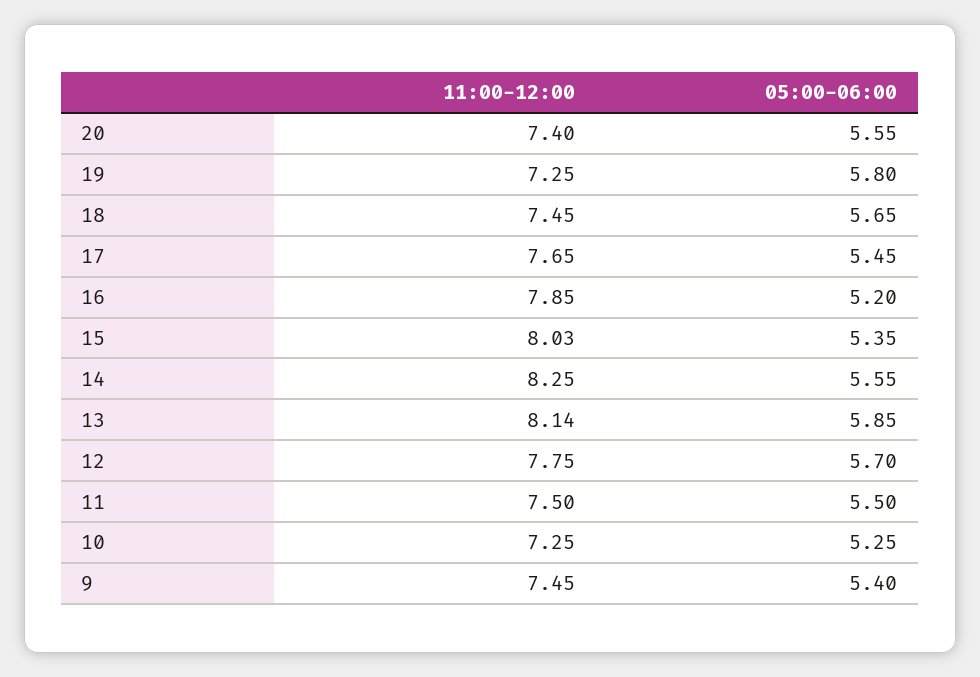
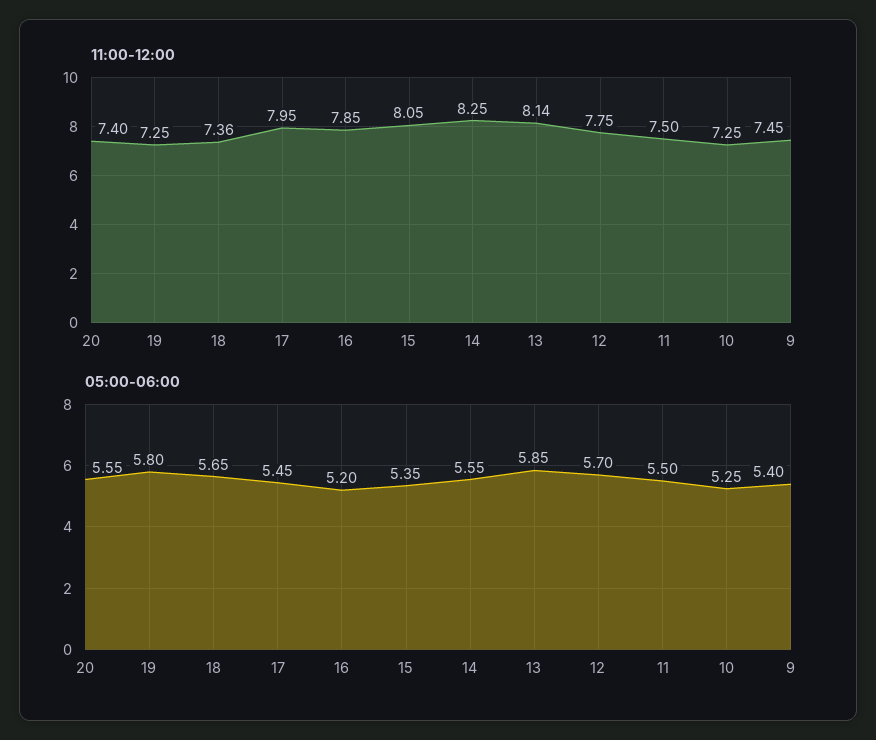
11:00-12:00, 18: 7.45 -> 7.36
11:00-12:00, 17: 7.65 -> 7.95
11:00-12:00, 15: 8.03 -> 8.05

